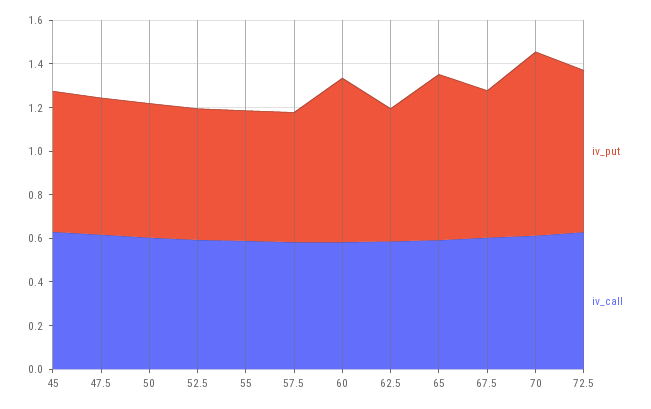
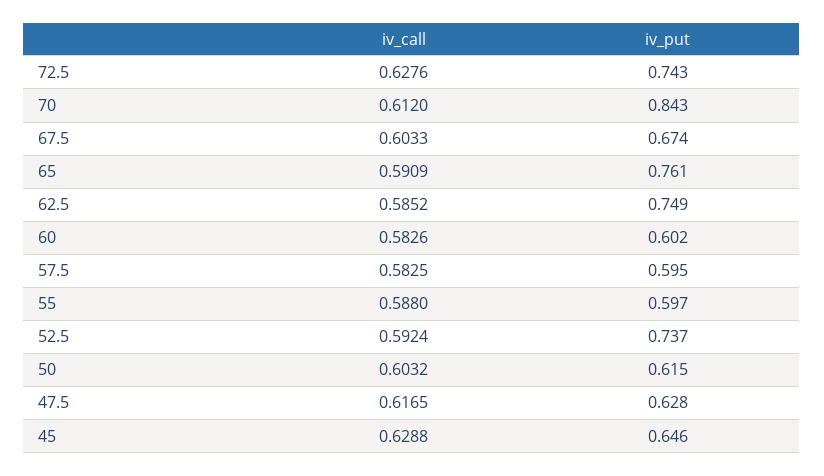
iv_put, 52.5: 0.6 -> 0.737
iv_put, 60: 0.75 -> 0.602
iv_put, 62.5: 0.6 -> 0.749

